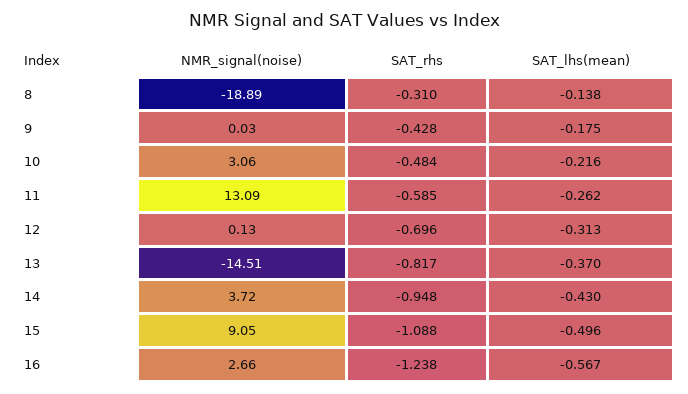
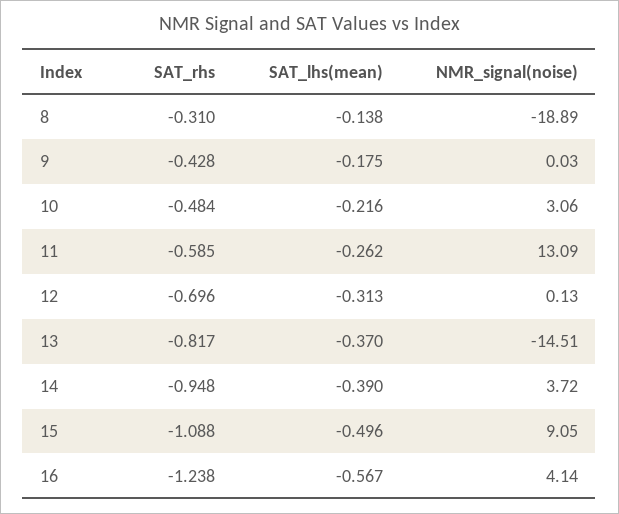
SAT_lhs(mean), 14: -0.43 -> -0.39
NMR_signal(noise), 16: 2.66 -> 4.14

